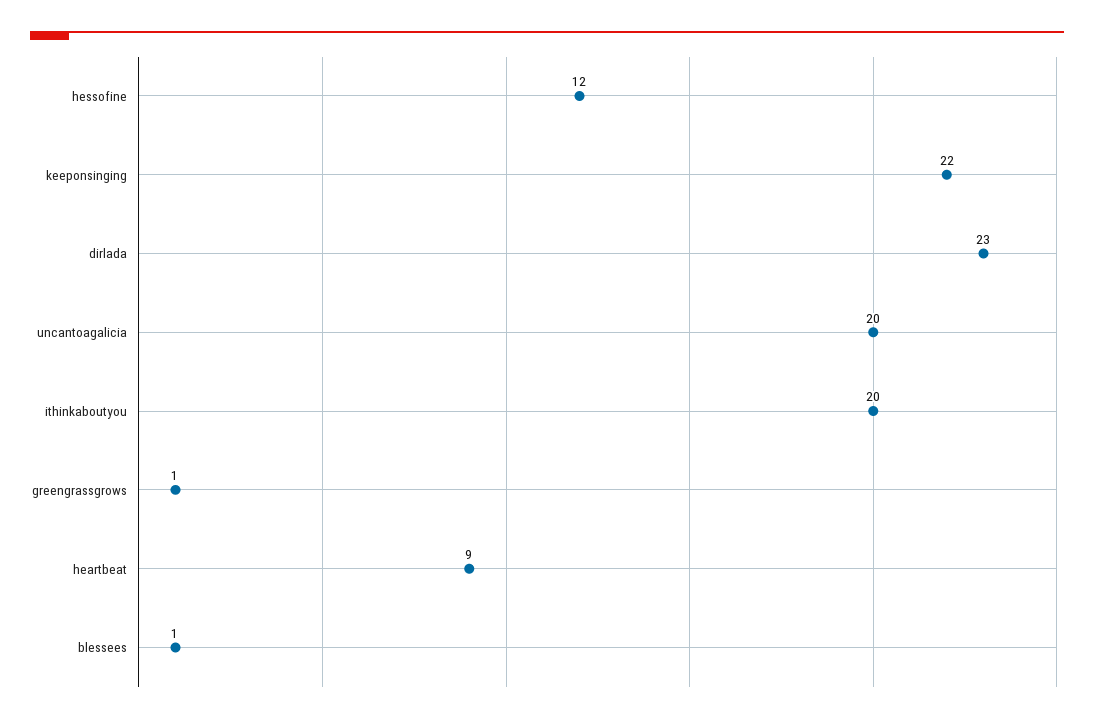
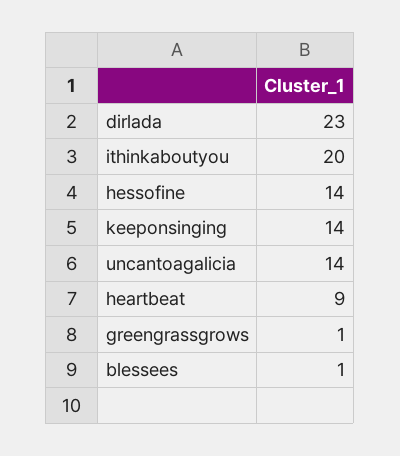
hessofine: 12 -> 14
keeponsinging: 22 -> 14
uncantoagalicia: 20 -> 14

